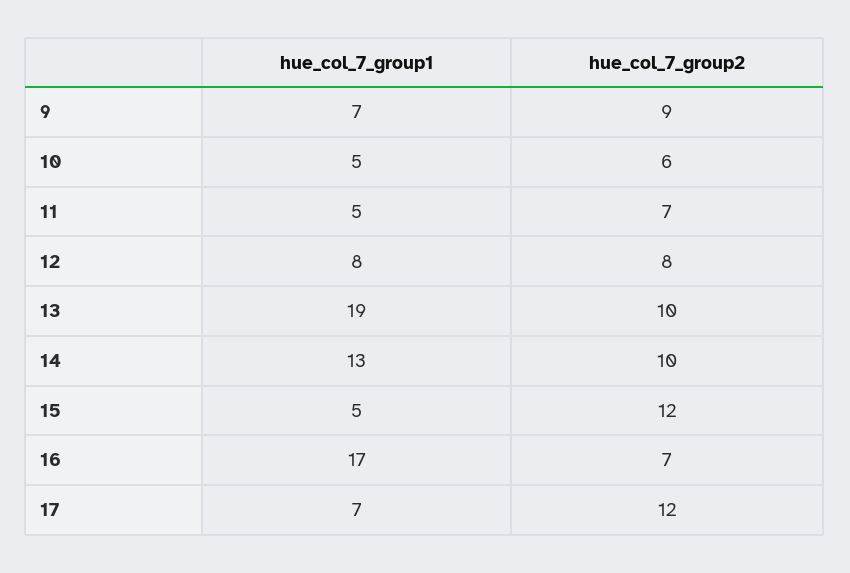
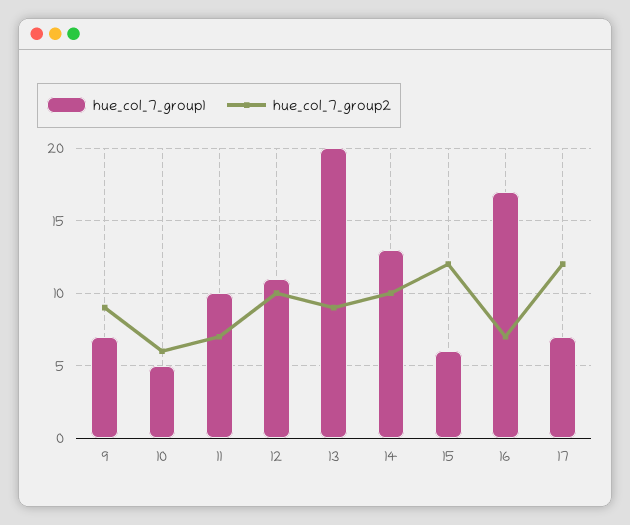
hue_col_7_group1, 11: 5 -> 10
hue_col_7_group1, 12: 8 -> 11
hue_col_7_group2, 12: 8 -> 10
hue_col_7_group1, 13: 19 -> 20
hue_col_7_group2, 13: 10 -> 9
hue_col_7_group1, 15: 5 -> 6

